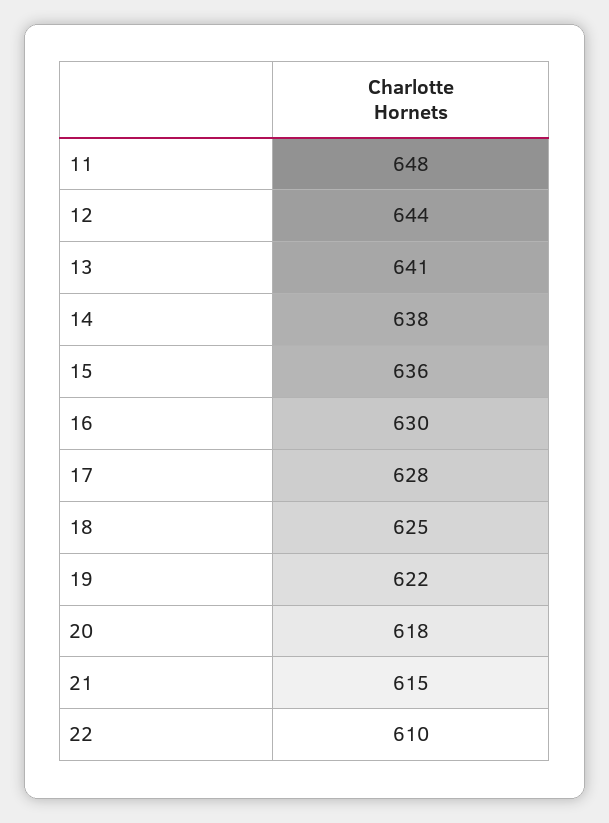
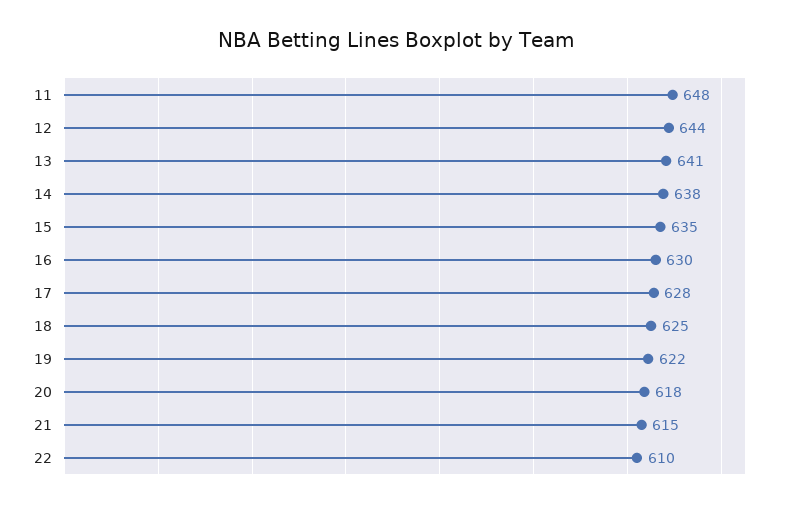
15: 636 -> 635

